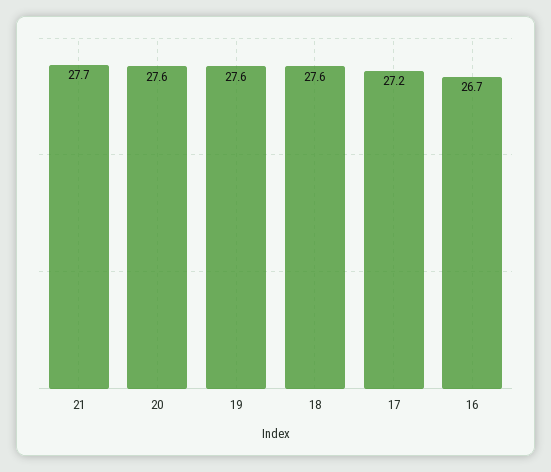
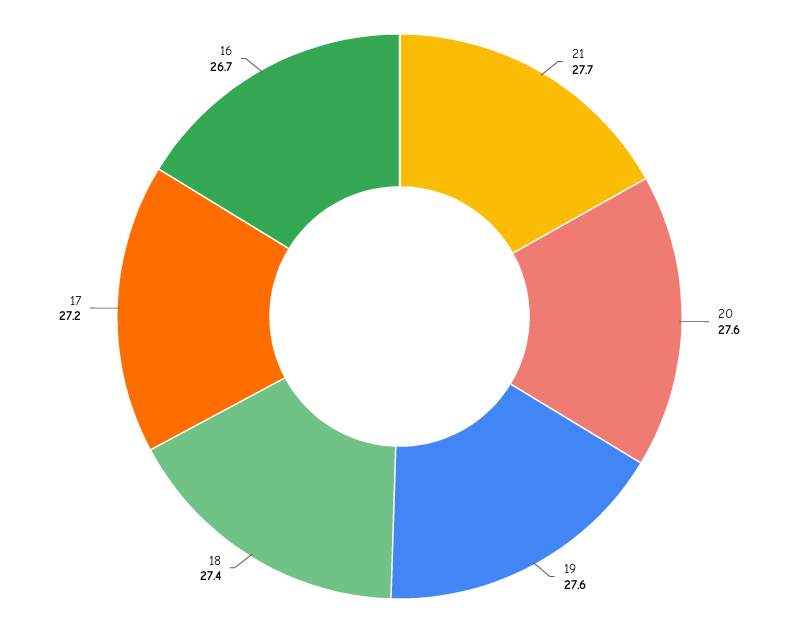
18: 27.6 -> 27.4

